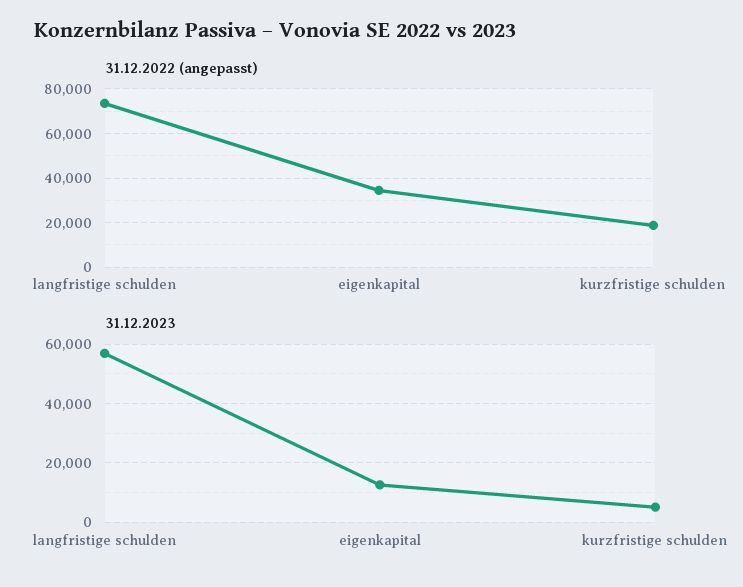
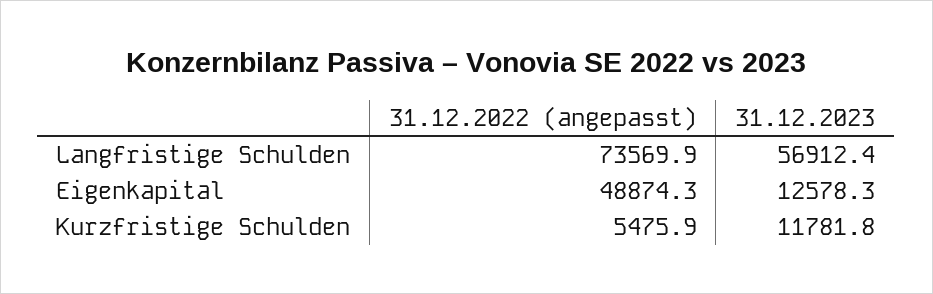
31.12.2022 (angepasst), eigenkapital: 35000 -> 48874.3
31.12.2022 (angepasst), kurzfristige schulden: 20000 -> 5475.9
31.12.2023, kurzfristige schulden: 5000 -> 11781.8

